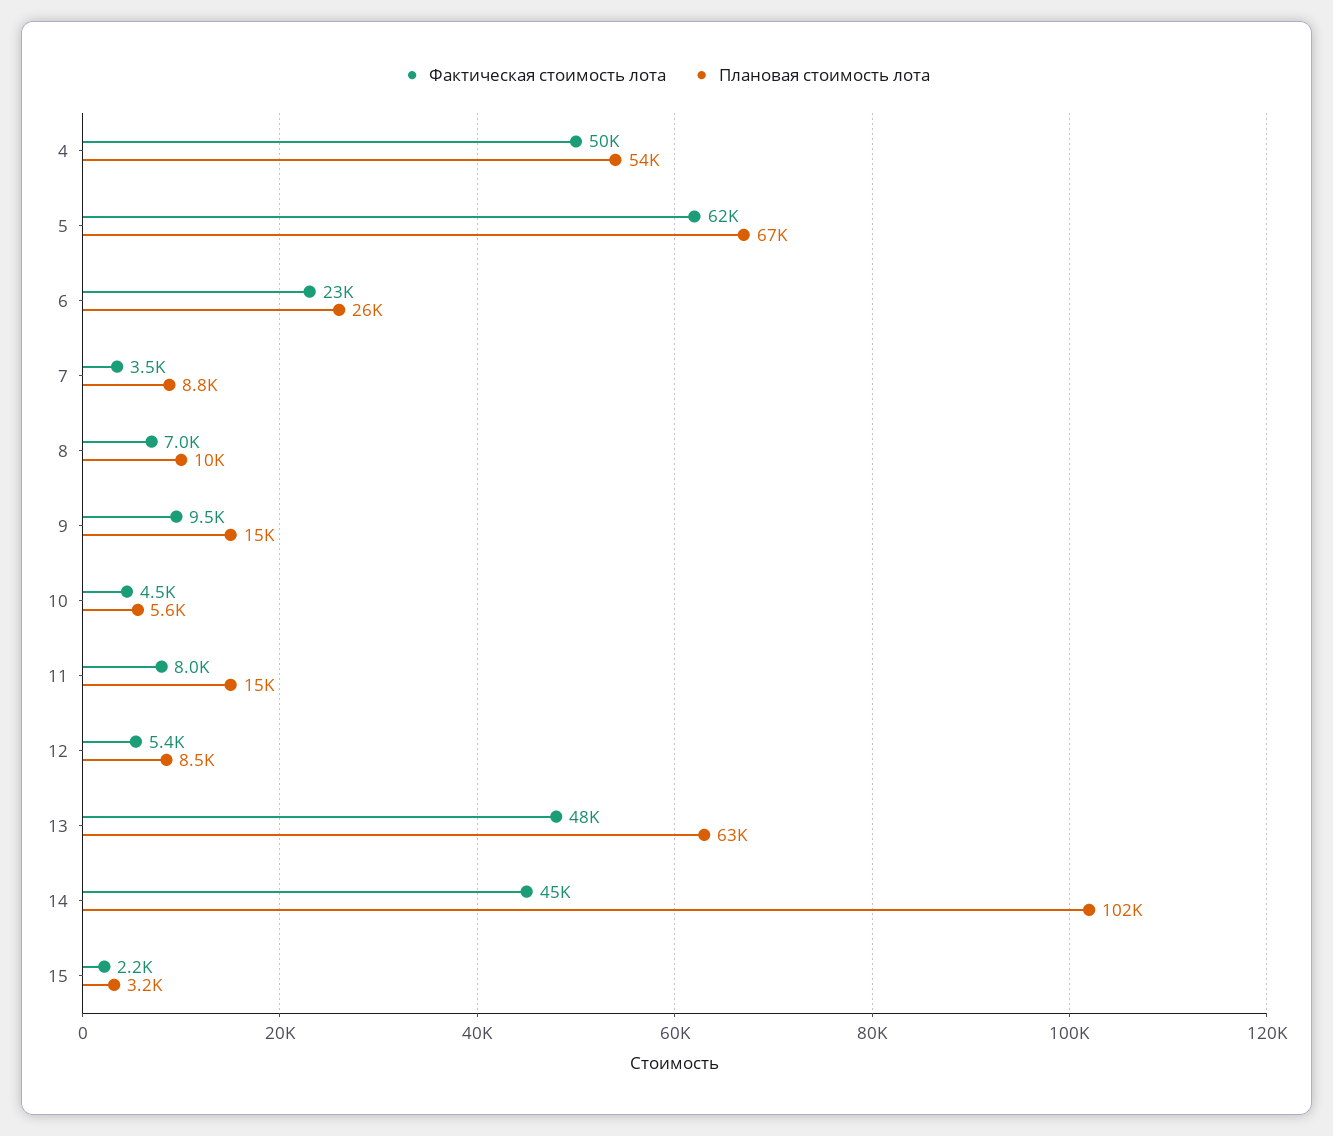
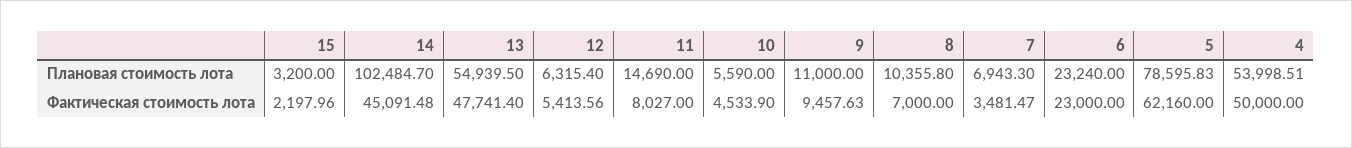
Плановая стоимость лота, 5: 67000 -> 78595.83
Плановая стоимость лота, 6: 26000 -> 23240
Плановая стоимость лота, 7: 8800 -> 6943.3
Плановая стоимость лота, 9: 15000 -> 11000
Плановая стоимость лота, 12: 8500 -> 6315.4
Плановая стоимость лота, 13: 63000 -> 54939.5

